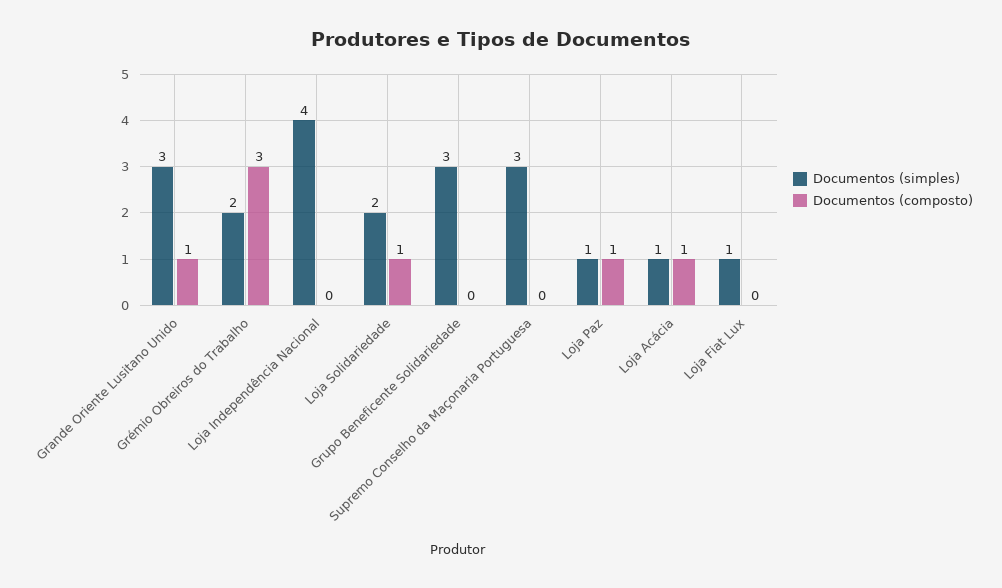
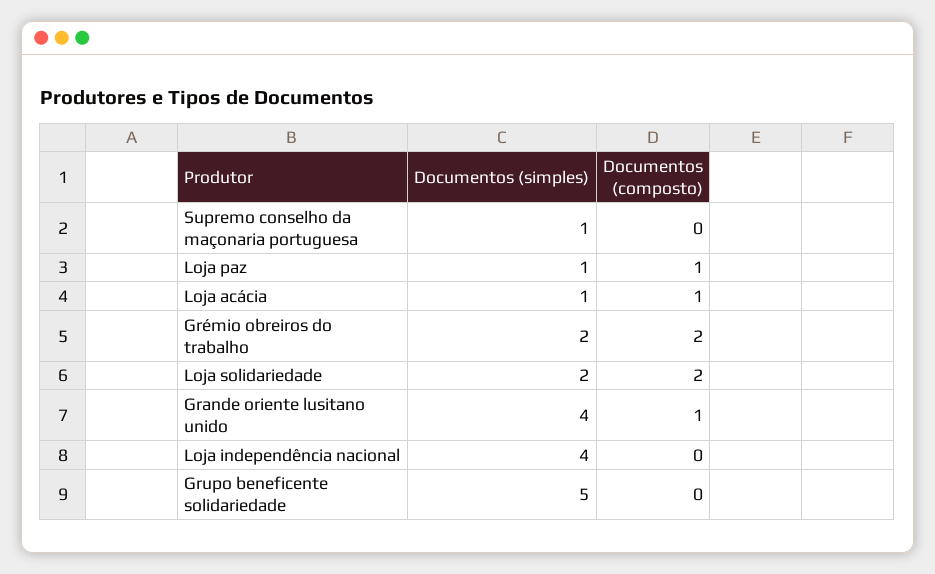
Documentos (simples), Grande Oriente Lusitano Unido: 3 -> 4
Documentos (composto), Grémio Obreiros do Trabalho: 3 -> 2
Documentos (composto), Loja Solidariedade: 1 -> 2
Documentos (simples), Grupo Beneficente Solidariedade: 3 -> 5
Documentos (simples), Supremo Conselho da Maçonaria Portuguesa: 3 -> 1
Documentos (simples), Loja Fiat Lux: 1 -> none
Documentos (composto), Loja Fiat Lux: 0 -> none

